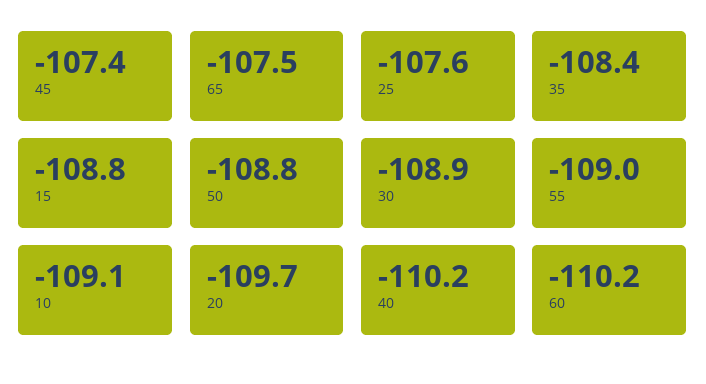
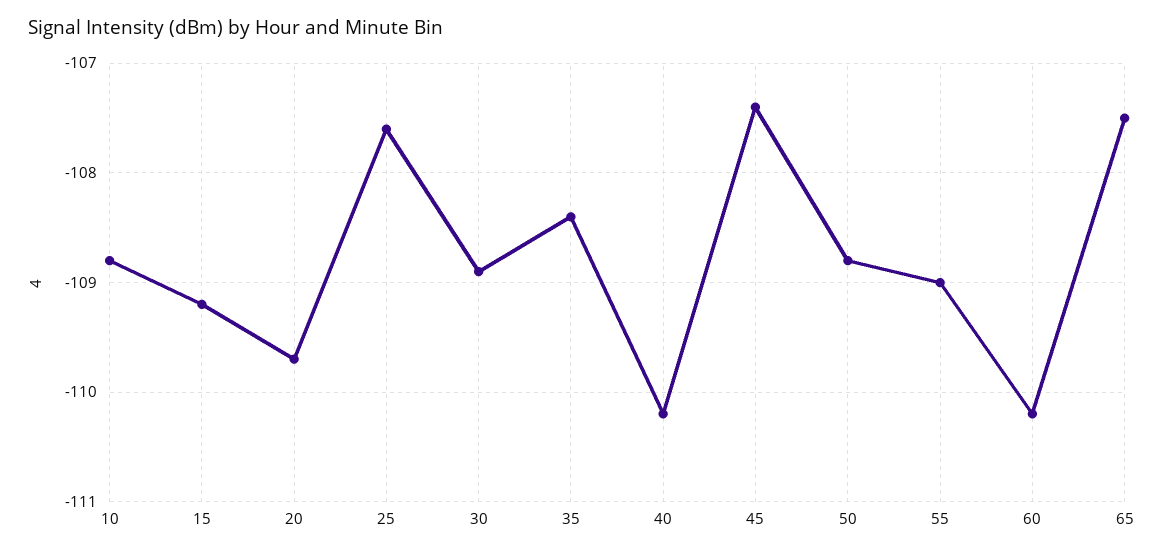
15: -108.8 -> -109.2
10: -109.1 -> -108.8

